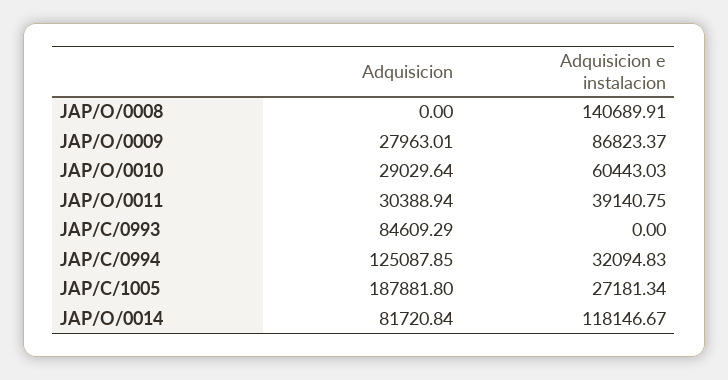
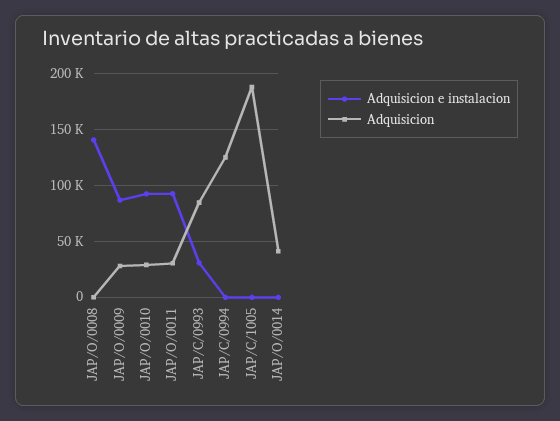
Adquisicion e instalacion, JAP/O/0010: 60443.03 -> 90000
Adquisicion e instalacion, JAP/O/0011: 39140.75 -> 90000
Adquisicion e instalacion, JAP/C/0993: 0 -> 30000
Adquisicion e instalacion, JAP/C/0994: 32094.83 -> 0
Adquisicion e instalacion, JAP/C/1005: 27181.34 -> 0
Adquisicion, JAP/O/0014: 81720.84 -> 40000
Adquisicion e instalacion, JAP/O/0014: 118146.67 -> 0

